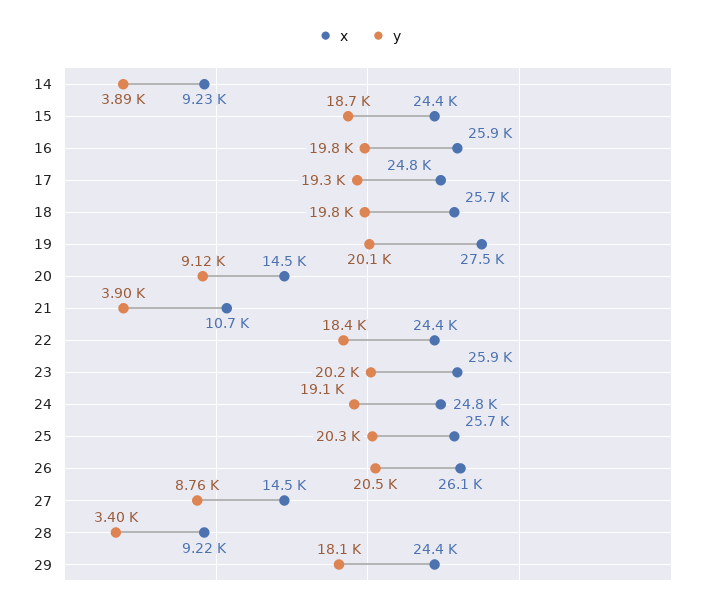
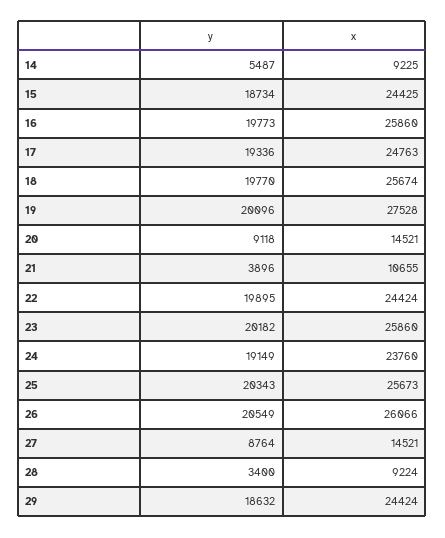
y, 14: 3890 -> 5487
y, 22: 18400 -> 19895
x, 24: 24800 -> 23760
y, 29: 18100 -> 18632

